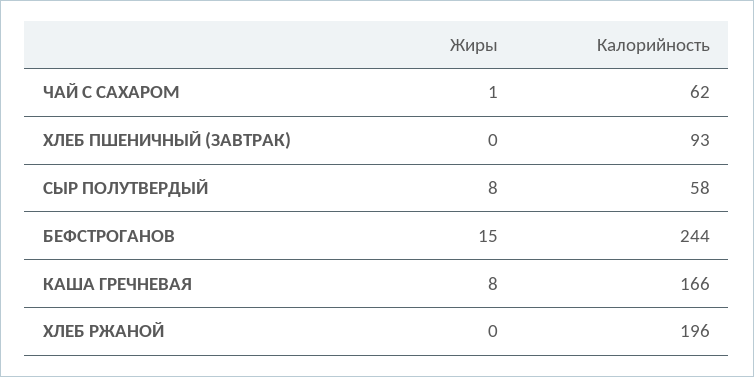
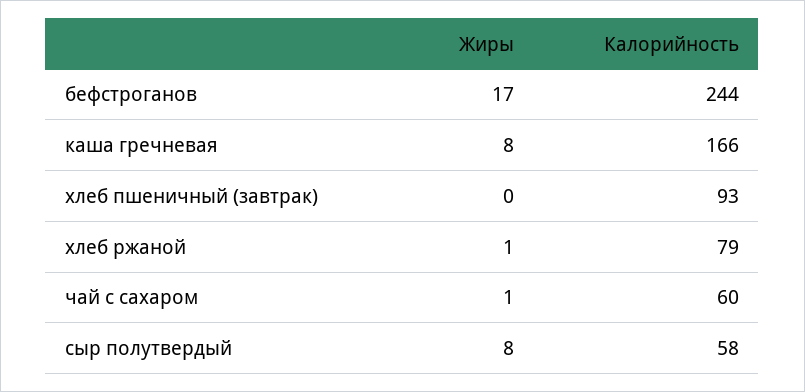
Калорийность, ЧАЙ С САХАРОМ: 62 -> 60
Жиры, БЕФСТРОГАНОВ: 15 -> 17
Жиры, ХЛЕБ РЖАНОЙ: 0 -> 1
Калорийность, ХЛЕБ РЖАНОЙ: 196 -> 79

